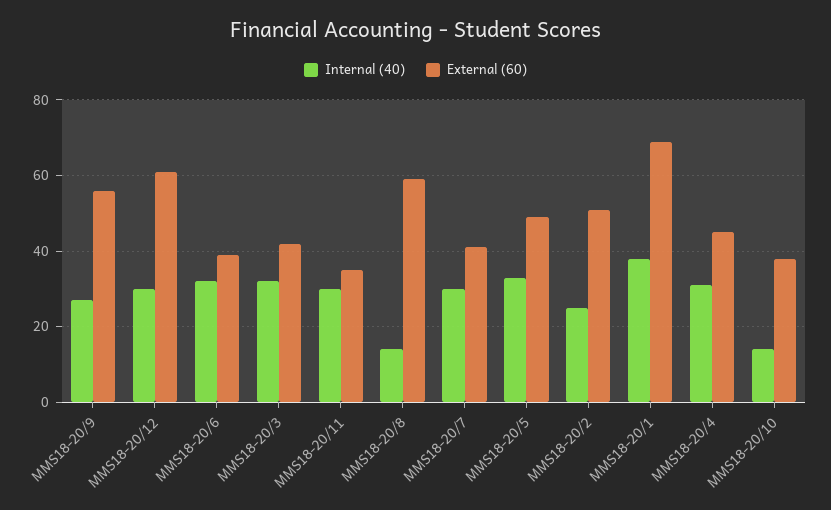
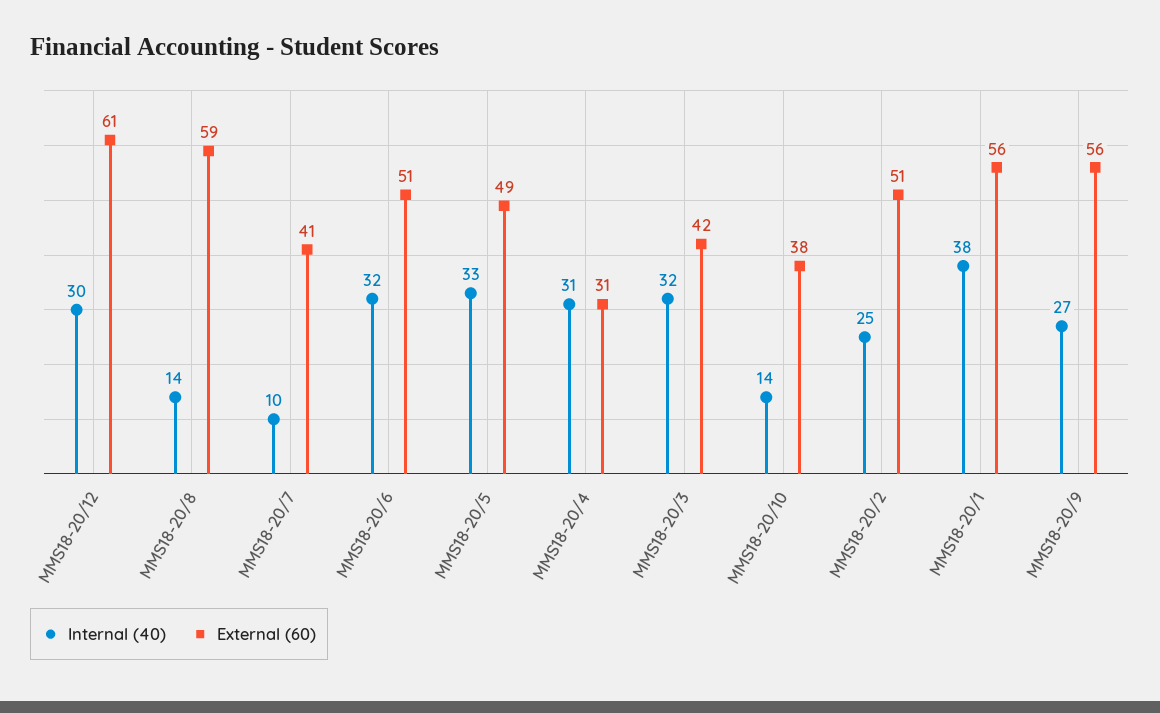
External (60), MMS18-20/6: 40 -> 51
Internal (40), MMS18-20/11: 30 -> none
External (60), MMS18-20/11: 35 -> none
Internal (40), MMS18-20/7: 30 -> 10
External (60), MMS18-20/1: 70 -> 56
External (60), MMS18-20/4: 45 -> 31

